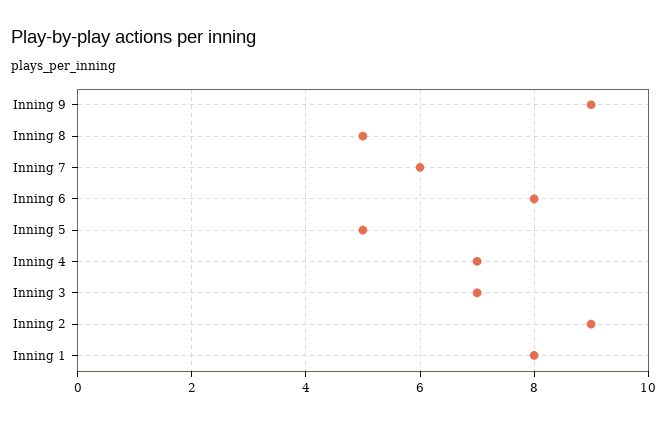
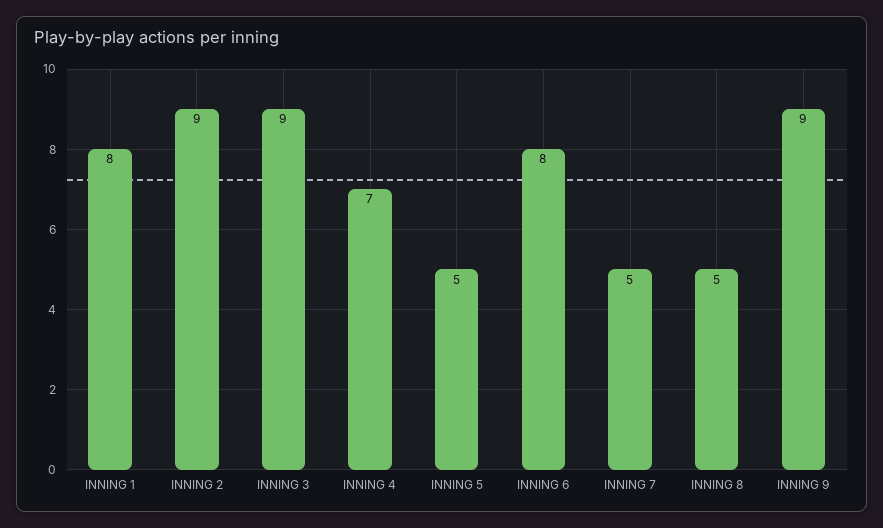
Inning 7: 6 -> 5
Inning 3: 7 -> 9

